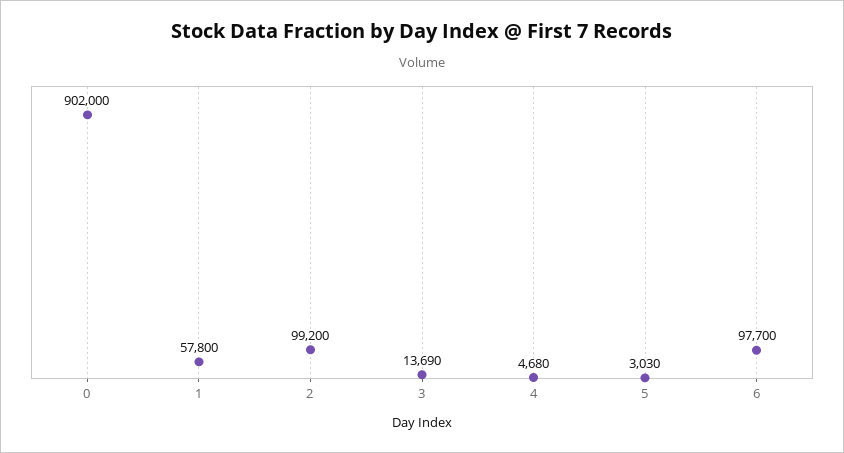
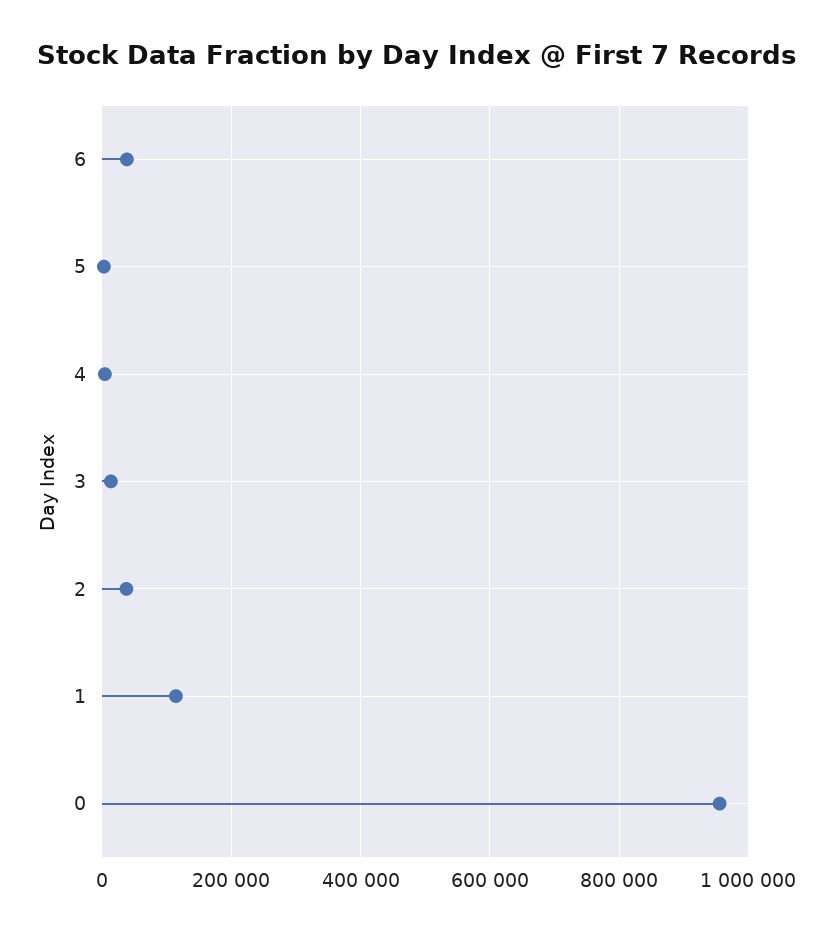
0: 902000 -> 960000
1: 57800 -> 120000
2: 99200 -> 40000
6: 97700 -> 40000

